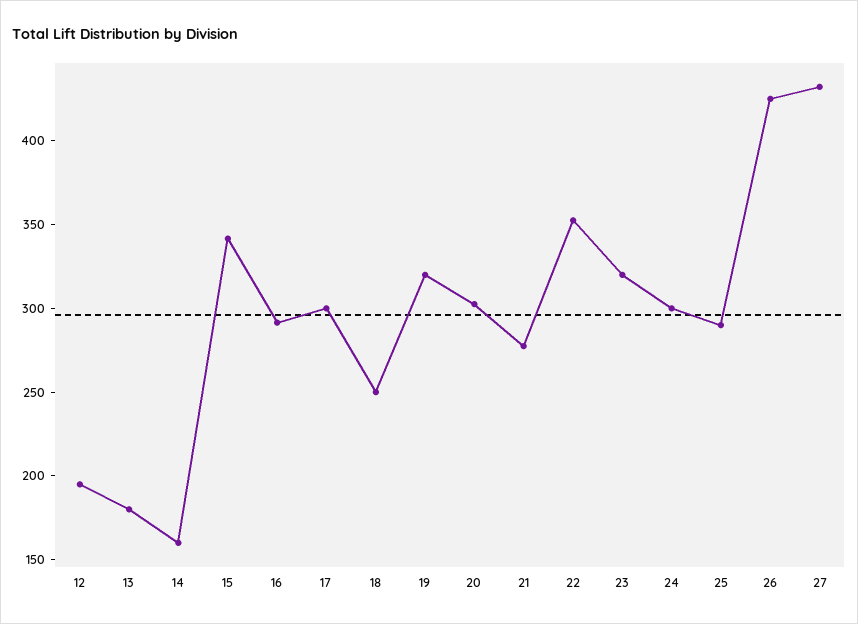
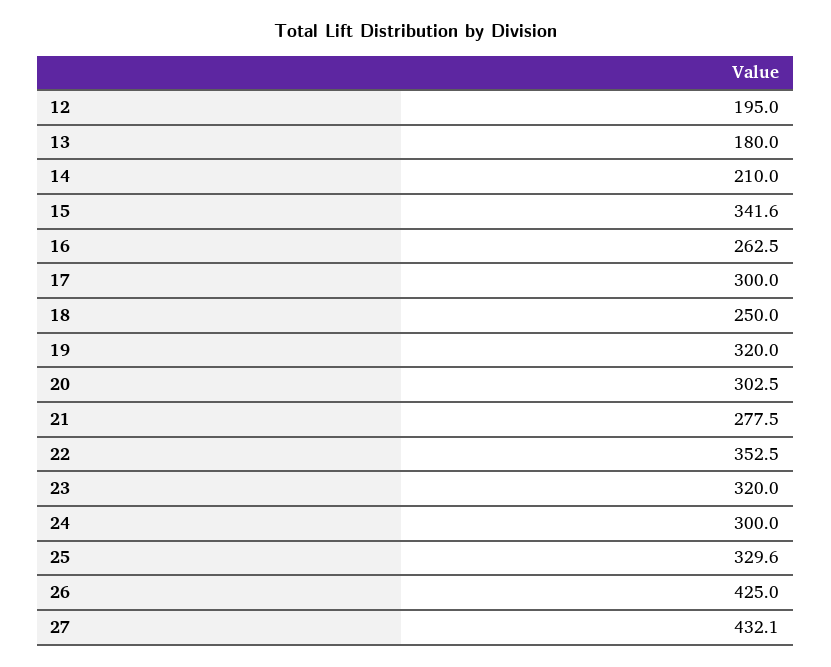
14: 160 -> 210
16: 290 -> 262.5
25: 290 -> 329.6

